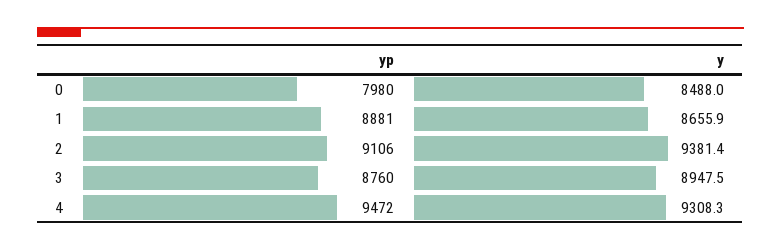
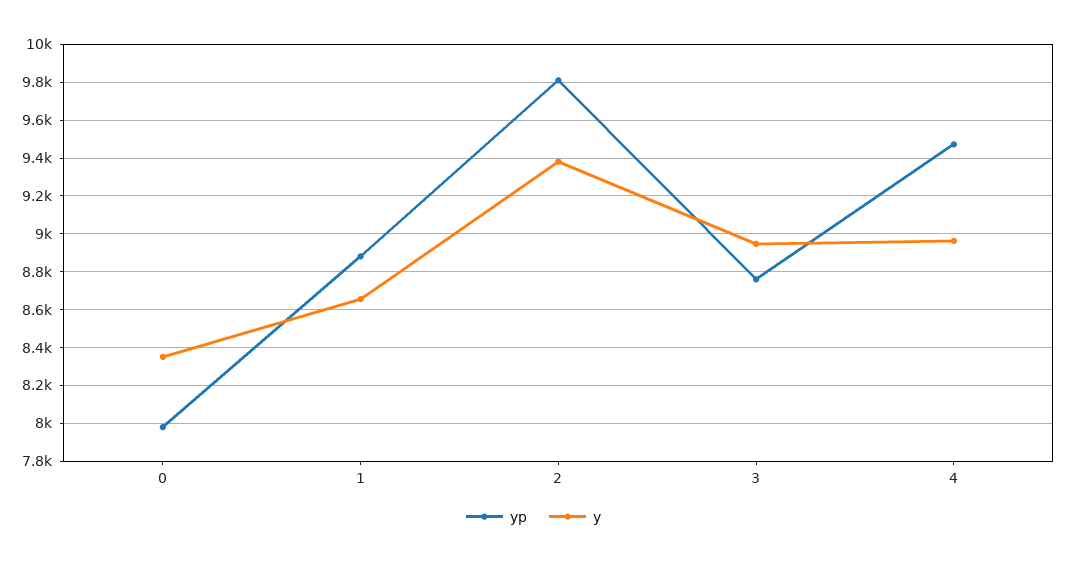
y, 0: 8488 -> 8350
yp, 2: 9106 -> 9800
y, 4: 9308.3 -> 8950

